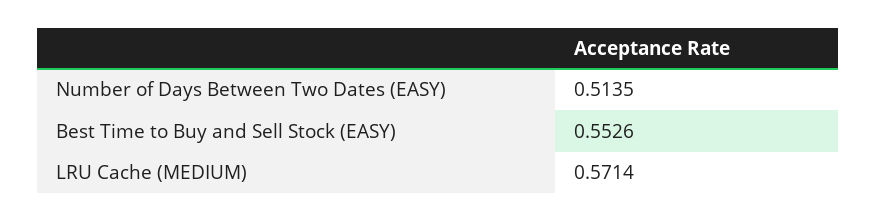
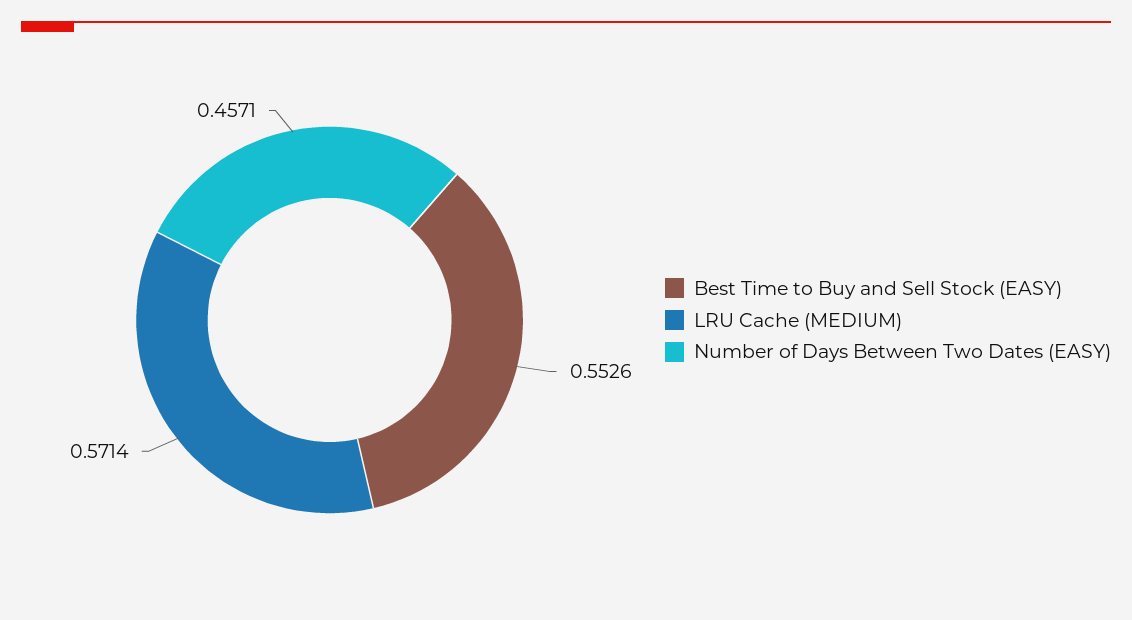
Number of Days Between Two Dates (EASY): 0.5135 -> 0.4571

